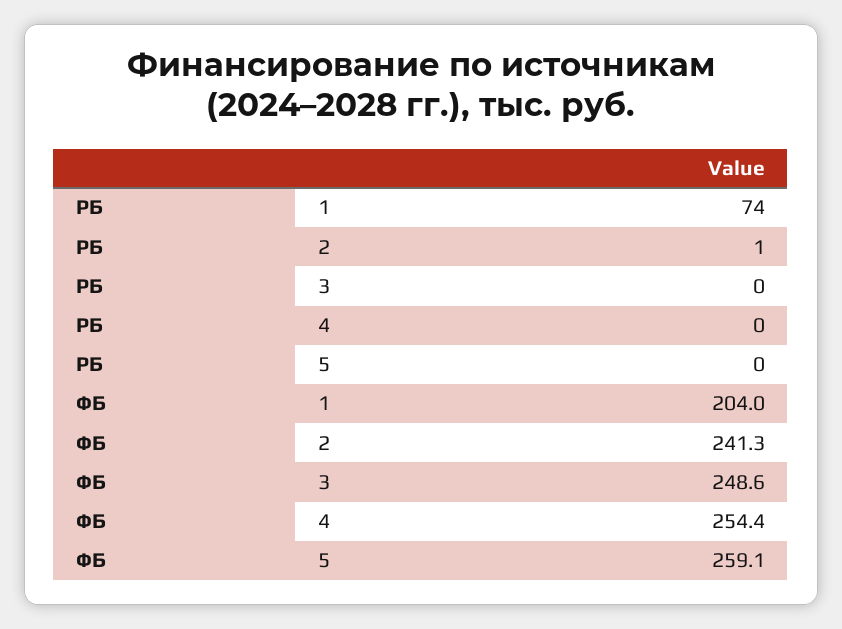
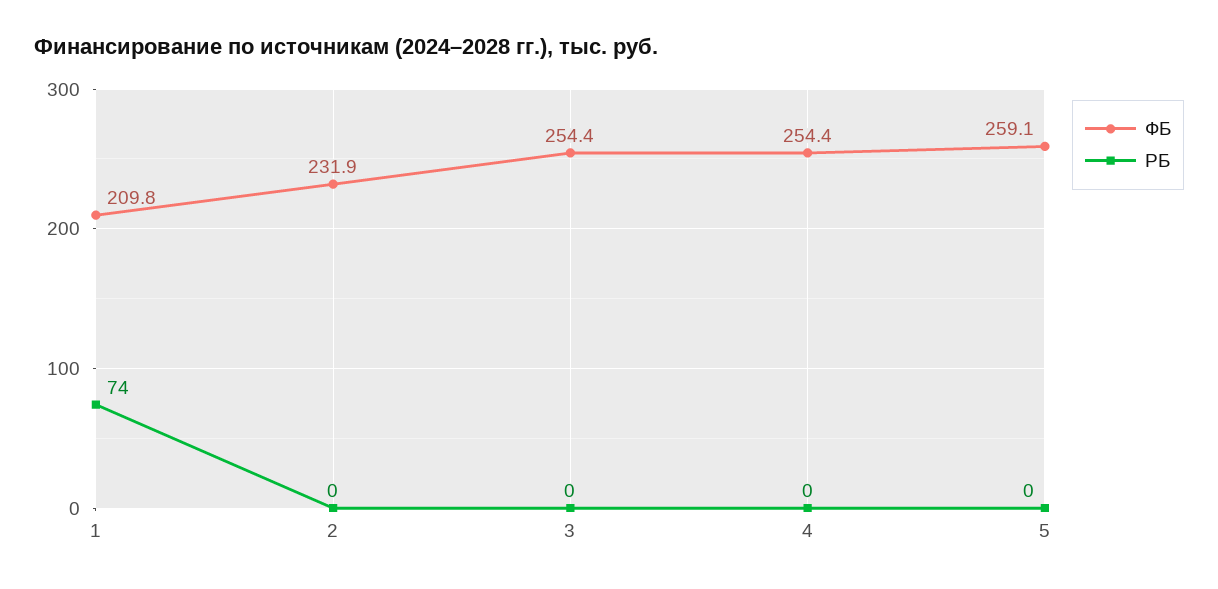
РБ, 2: 1 -> 0
ФБ, 1: 204 -> 209.8
ФБ, 2: 241.3 -> 231.9
ФБ, 3: 248.6 -> 254.4

